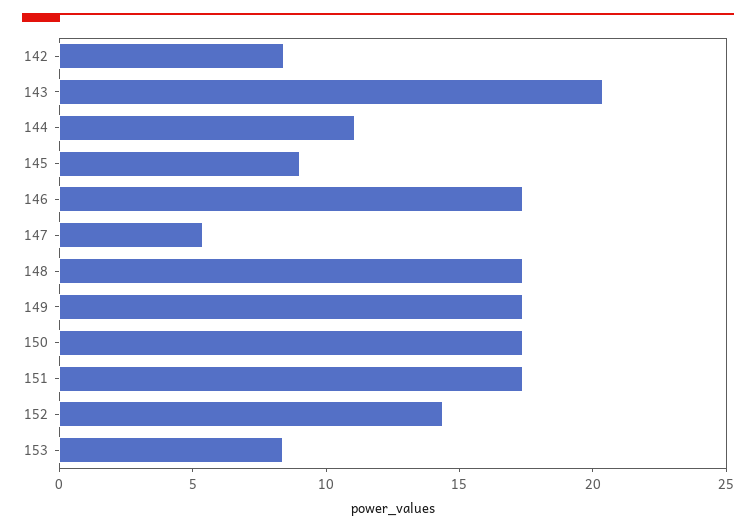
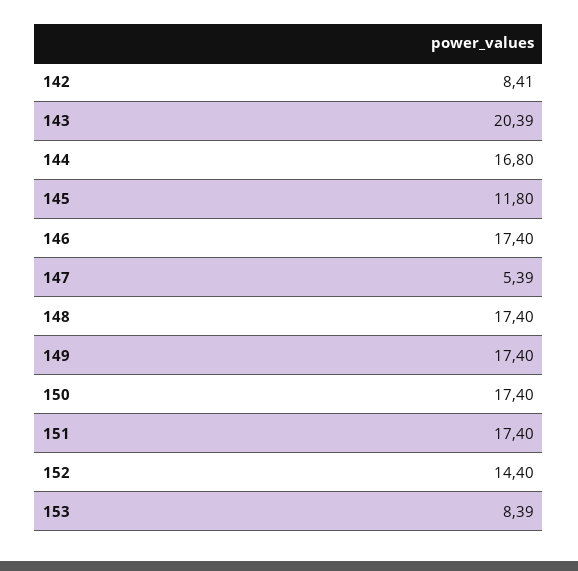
144: 11 -> 16.8
145: 9 -> 11.8

